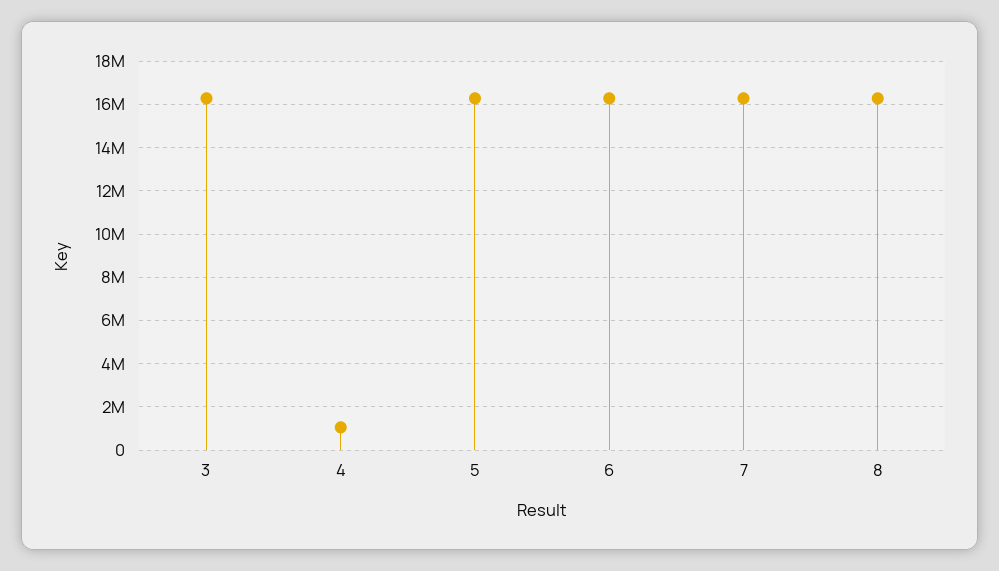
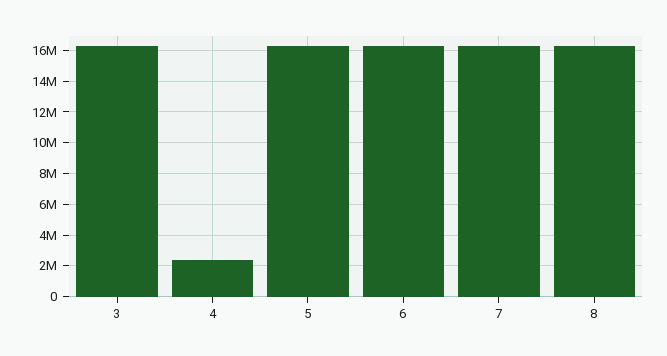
4: 1000000 -> 2500000

